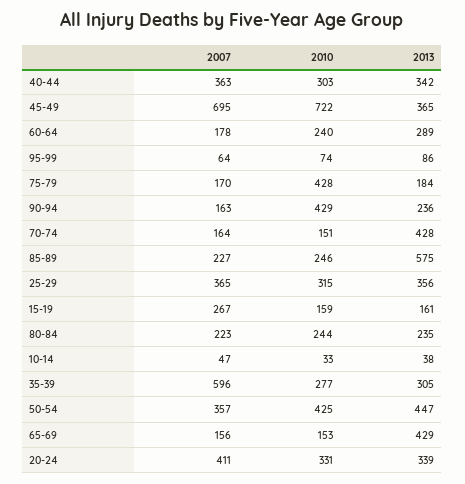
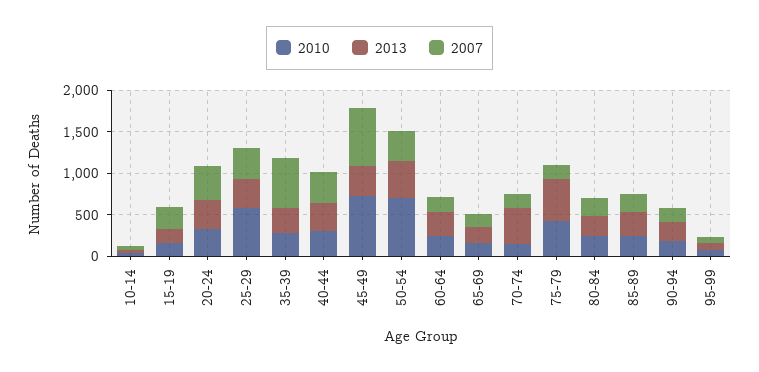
2013, 75-79: 184 -> 500
2010, 90-94: 429 -> 200
2013, 85-89: 575 -> 300
2010, 25-29: 315 -> 600
2010, 50-54: 425 -> 700
2013, 65-69: 429 -> 200

